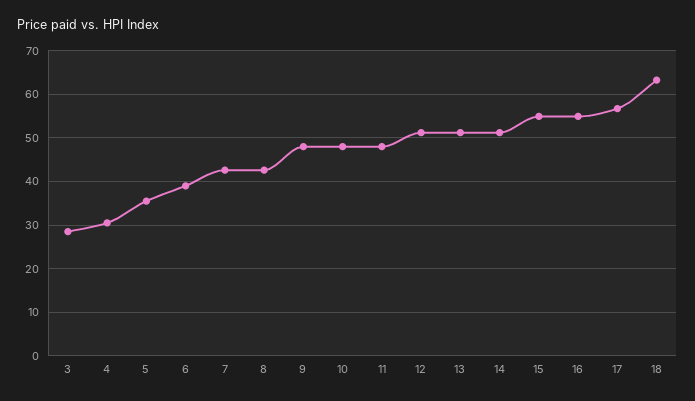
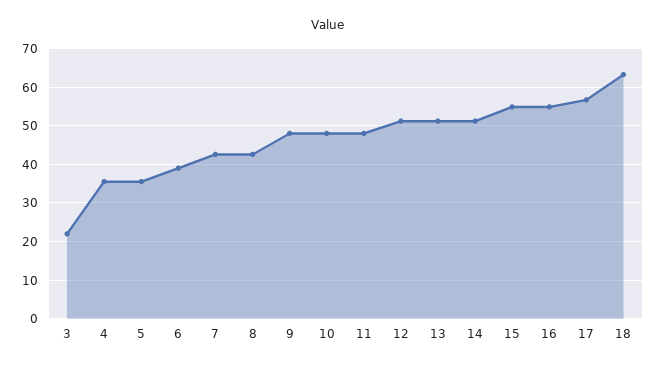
3: 28 -> 22
4: 30 -> 36

